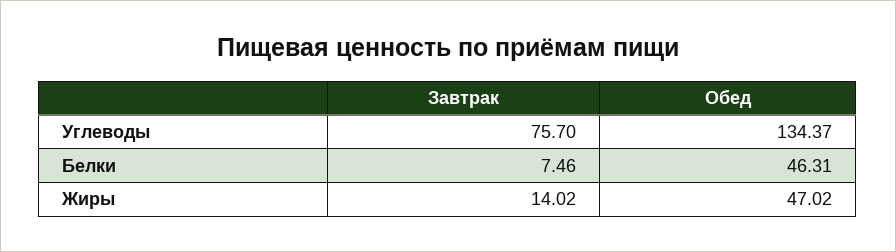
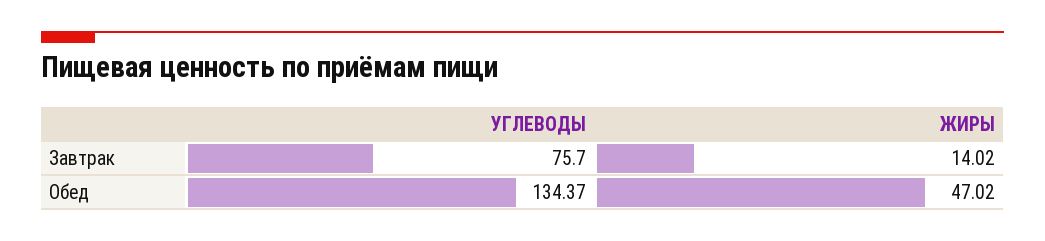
Завтрак, Белки: 7.46 -> none
Обед, Белки: 46.31 -> none

